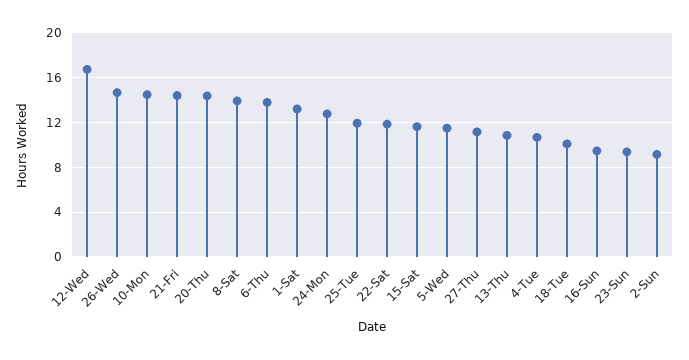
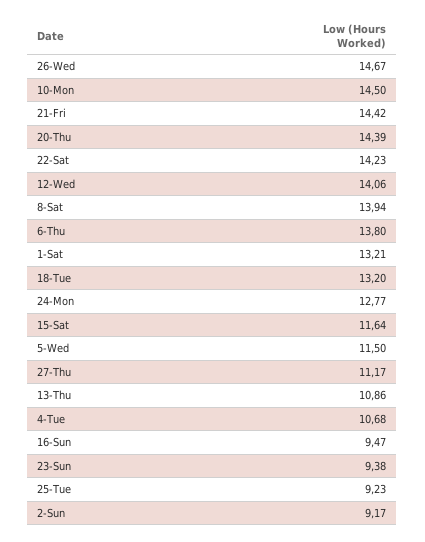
12-Wed: 17 -> 14.06
25-Tue: 12 -> 9.23
22-Sat: 12 -> 14.23
18-Tue: 10 -> 13.2

